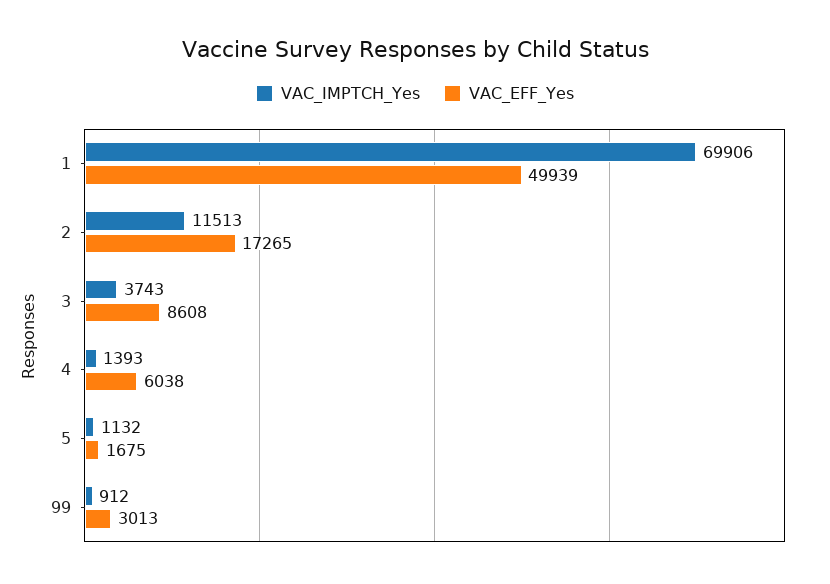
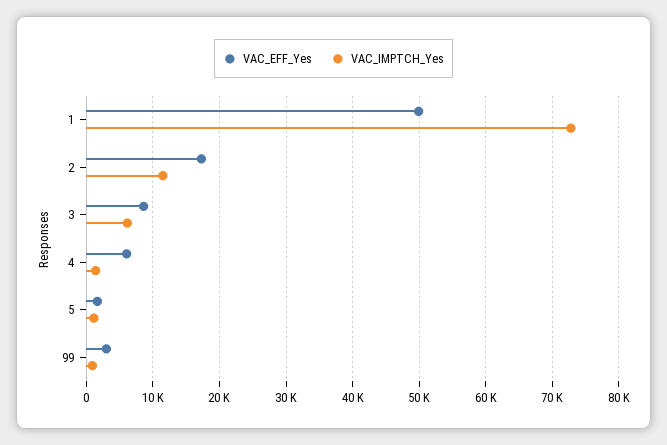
VAC_IMPTCH_Yes, 1: 69906 -> 73000
VAC_IMPTCH_Yes, 3: 3743 -> 6000

